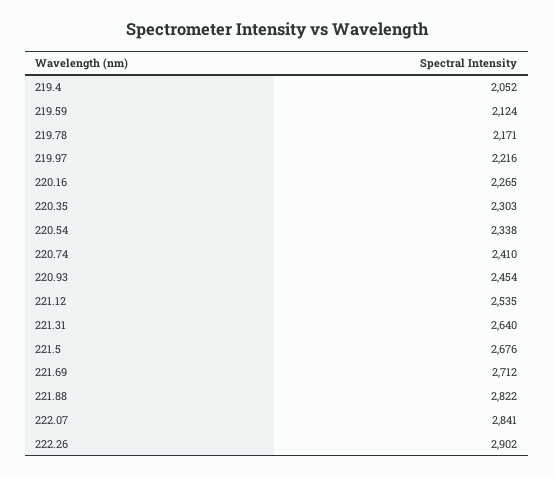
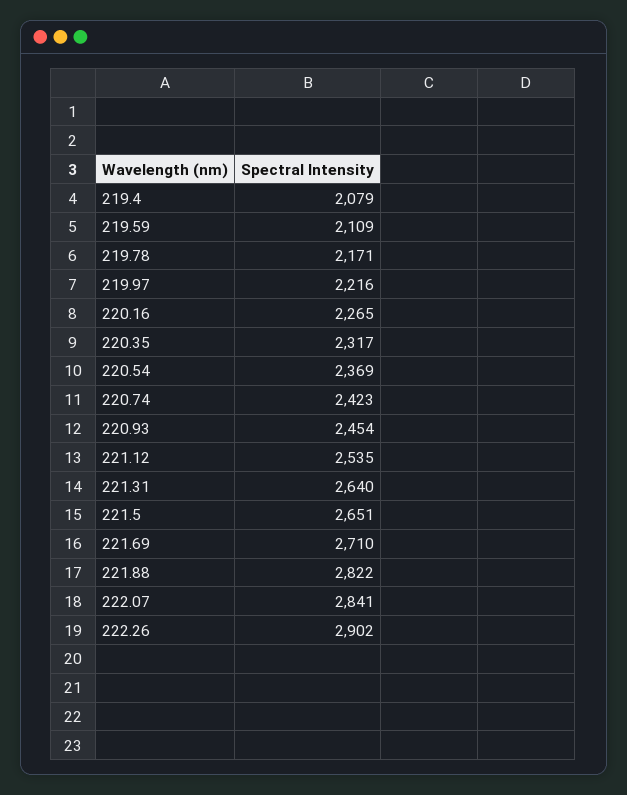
219.4: 2052 -> 2079
219.59: 2124 -> 2109
220.35: 2303 -> 2317
220.54: 2338 -> 2369
220.74: 2410 -> 2423
221.5: 2676 -> 2651
221.69: 2712 -> 2710

